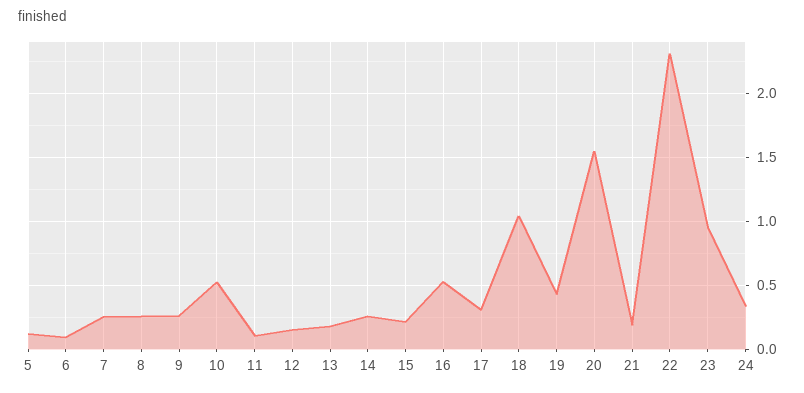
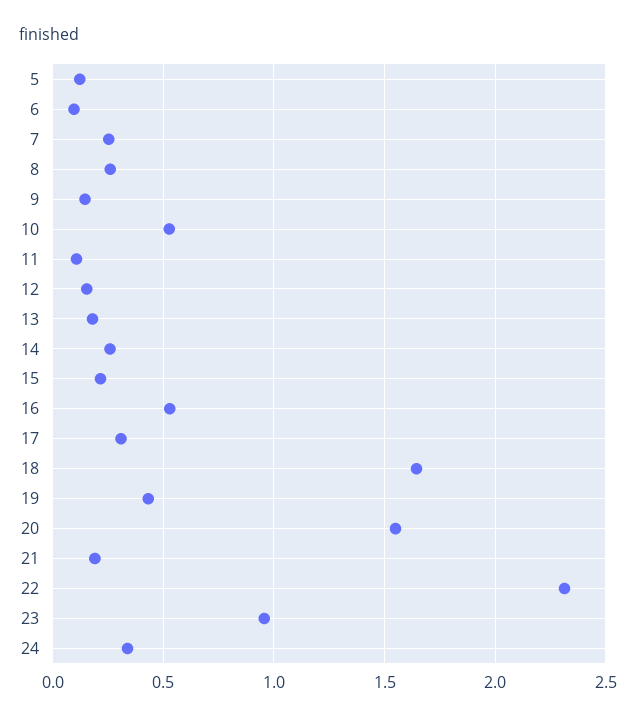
9: 0.25 -> 0.15
18: 1.05 -> 1.65

